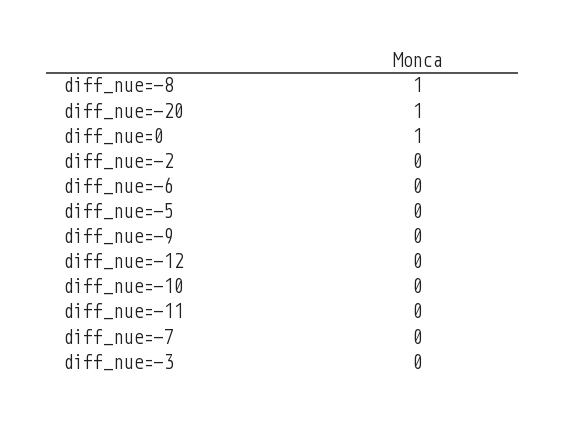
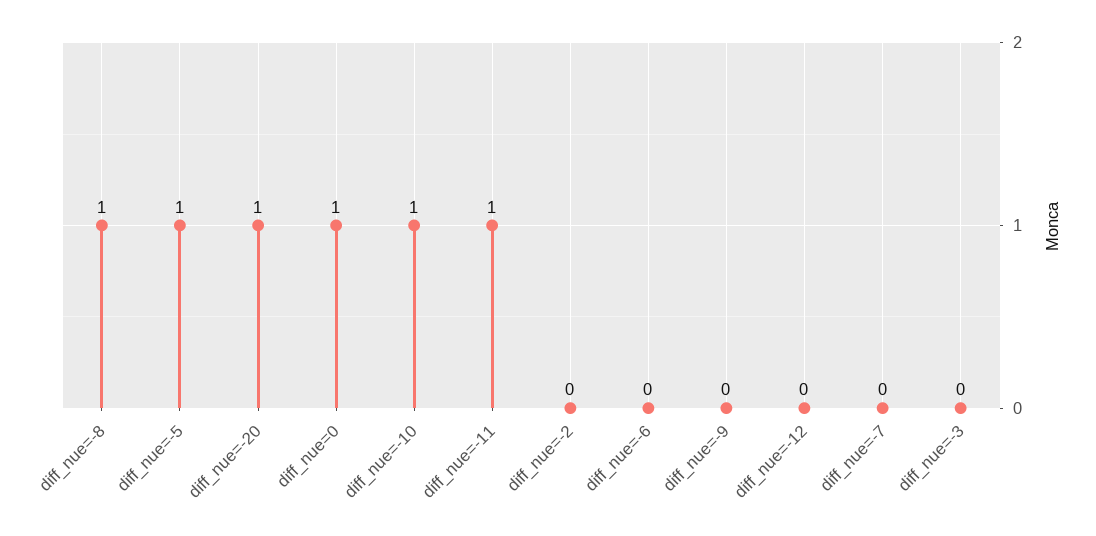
diff_nue=-5: 0 -> 1
diff_nue=-10: 0 -> 1
diff_nue=-11: 0 -> 1

